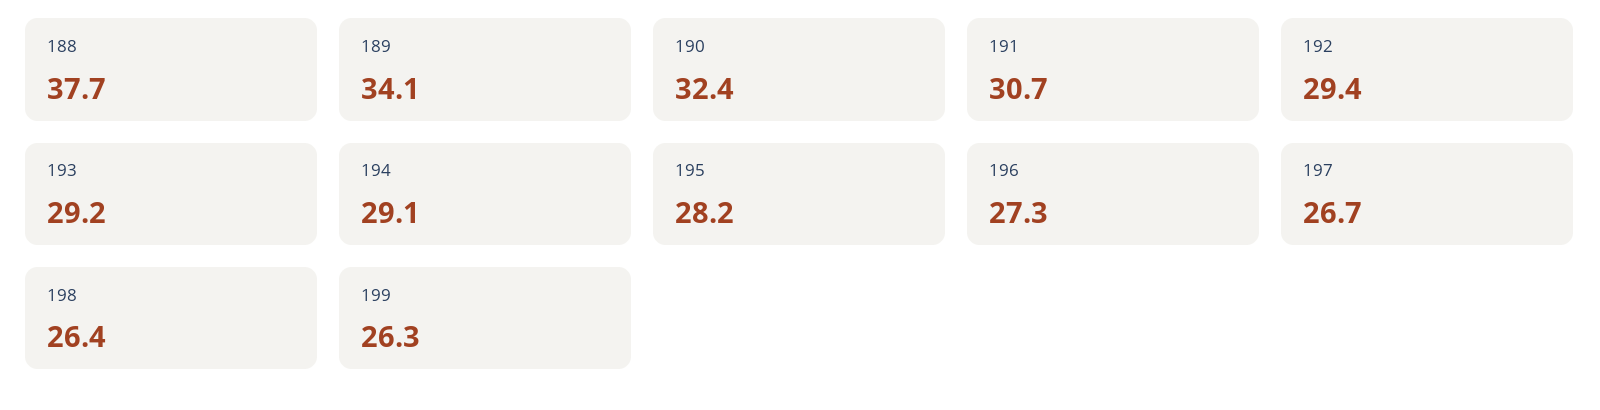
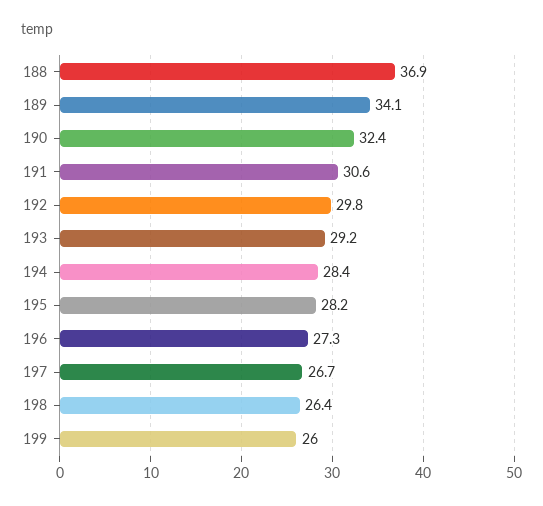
188: 37.7 -> 36.9
191: 30.7 -> 30.6
192: 29.4 -> 29.8
194: 29.1 -> 28.4
199: 26.3 -> 26

